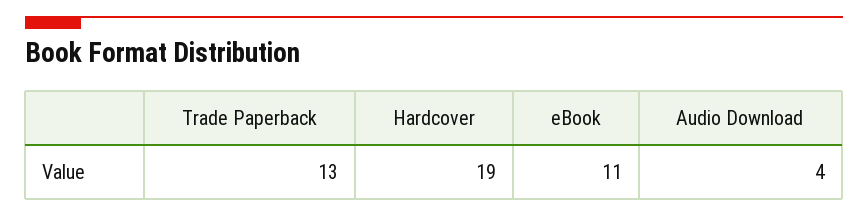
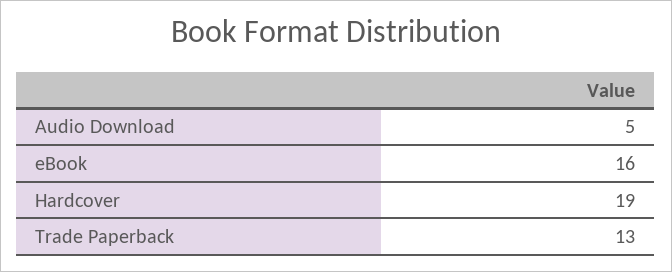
eBook: 11 -> 16
Audio Download: 4 -> 5

